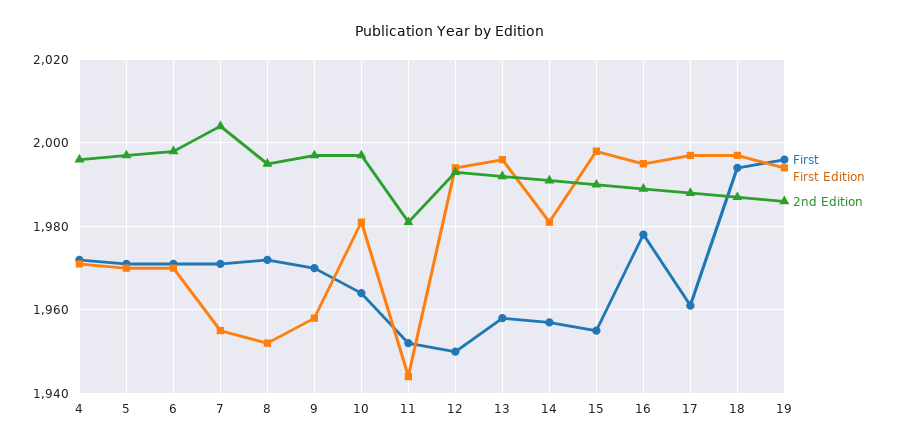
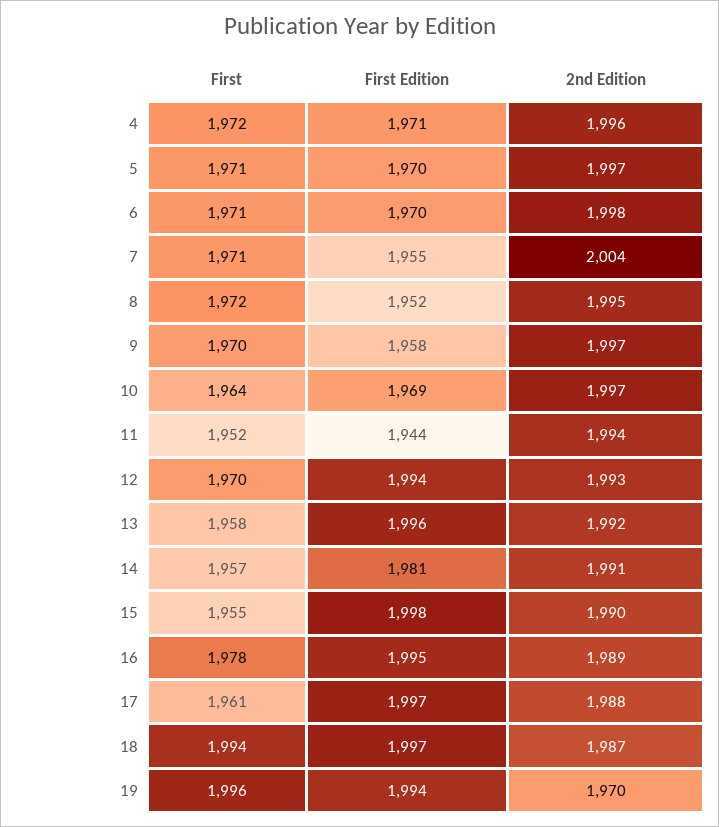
First Edition, 10: 1980 -> 1969
2nd Edition, 11: 1980 -> 1994
First, 12: 1950 -> 1970
2nd Edition, 19: 1985 -> 1970

